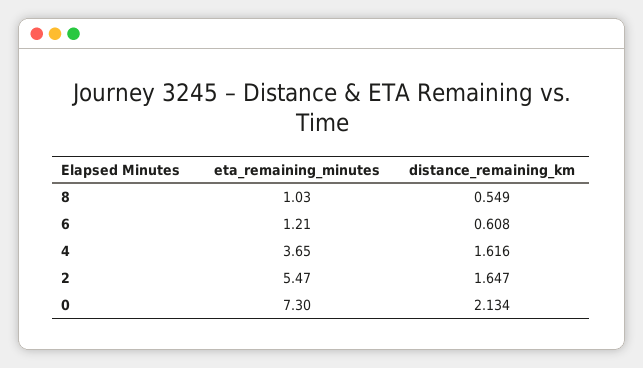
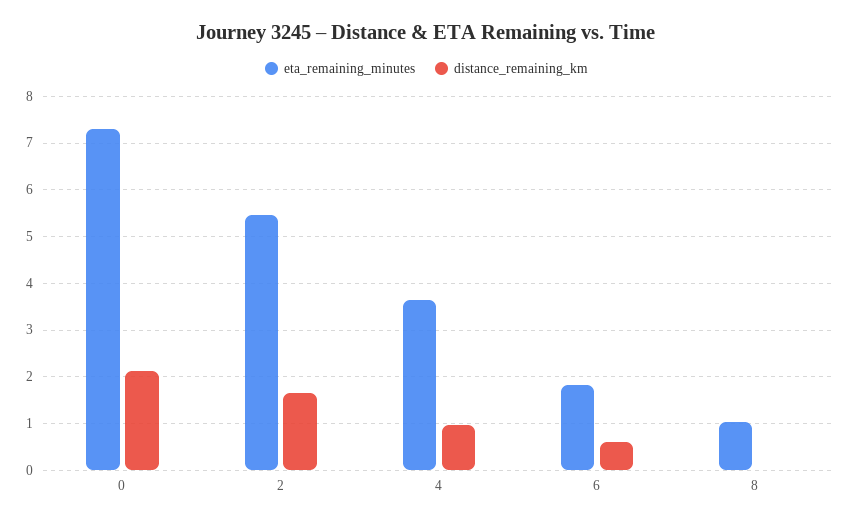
distance_remaining_km, 8: 0.549 -> 0
eta_remaining_minutes, 6: 1.21 -> 1.8
distance_remaining_km, 4: 1.616 -> 1

